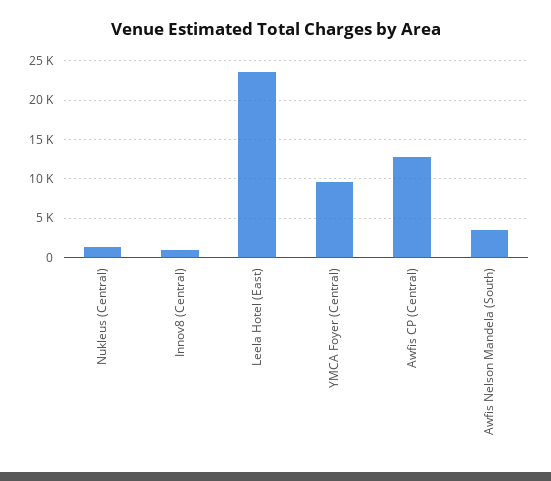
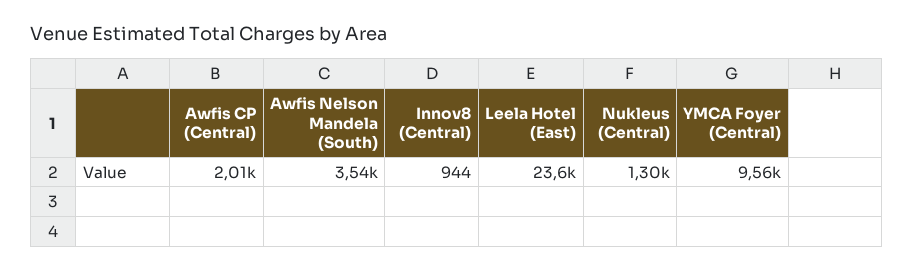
Awfis CP (Central): 13000 -> 2010

